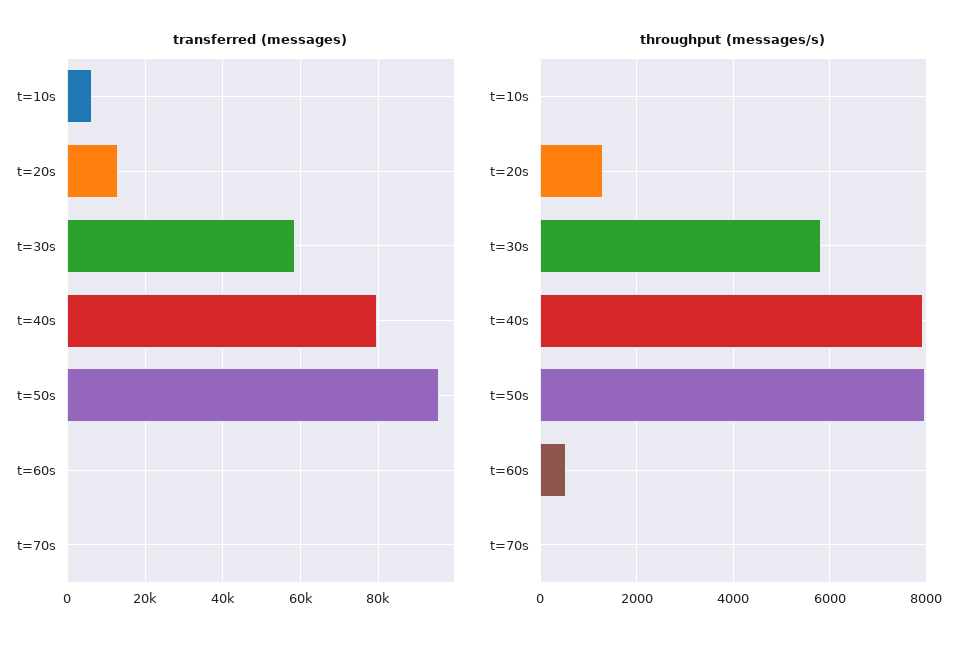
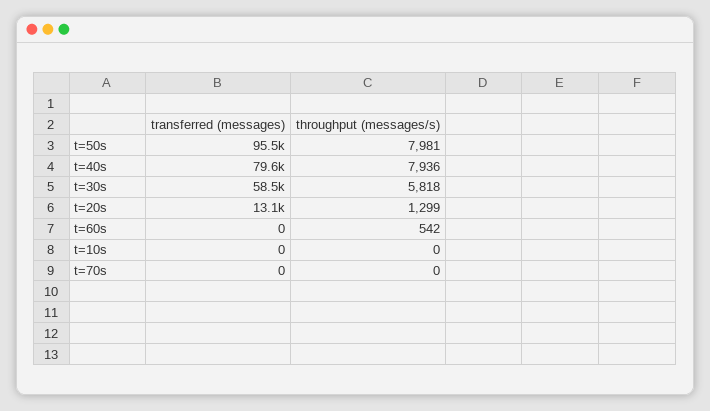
transferred (messages), t=10s: 6000 -> 0

